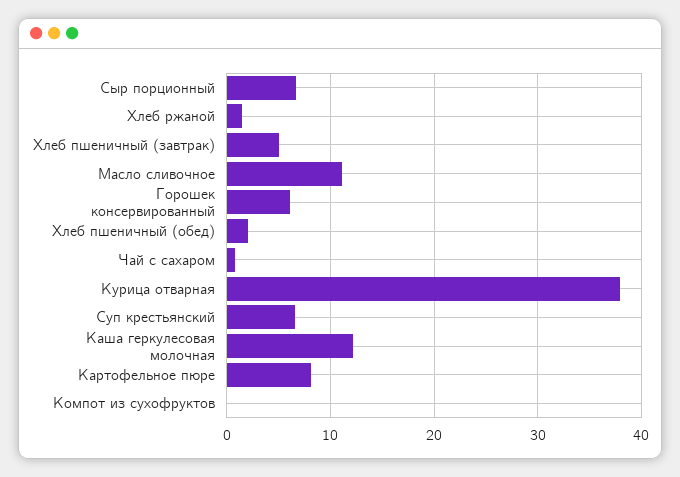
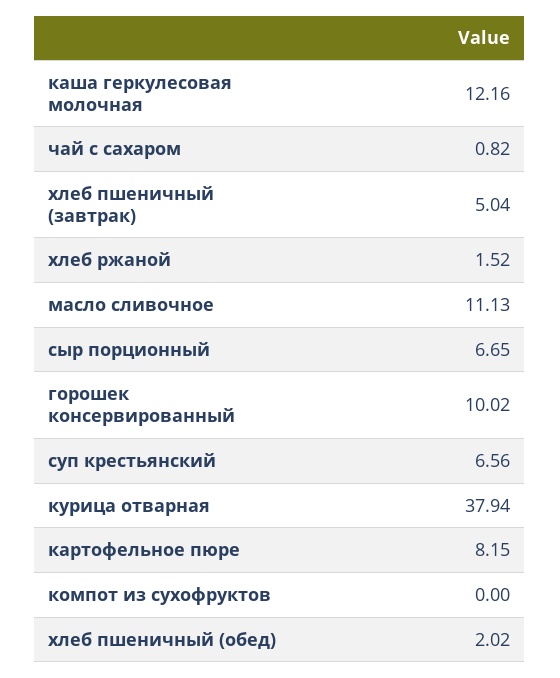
Горошек консервированный: 6 -> 10.02

